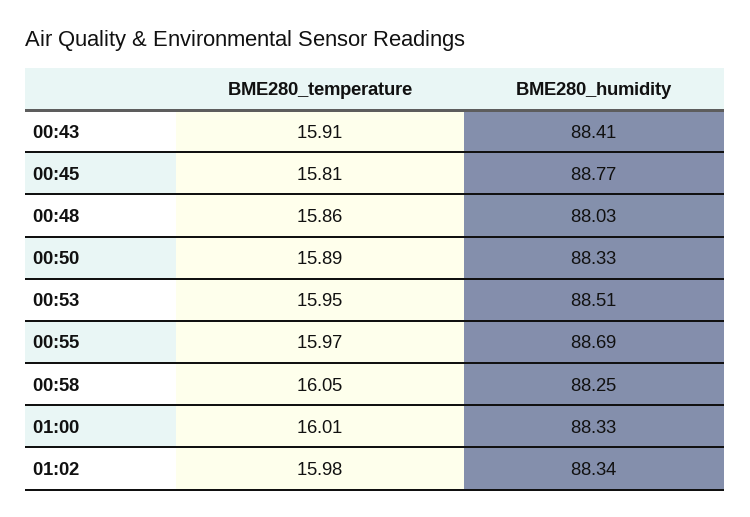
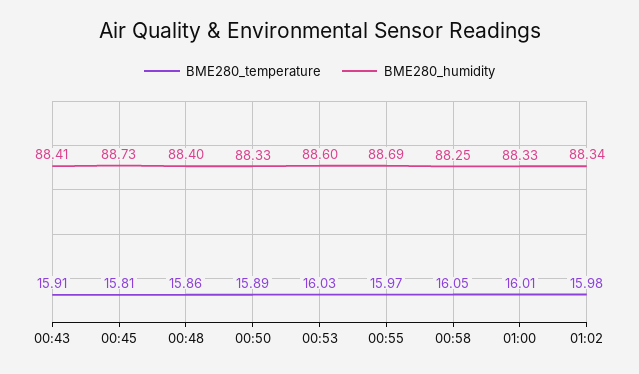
BME280_humidity, 00:45: 88.77 -> 88.73
BME280_humidity, 00:48: 88.03 -> 88.4
BME280_temperature, 00:53: 15.95 -> 16.03
BME280_humidity, 00:53: 88.51 -> 88.6

